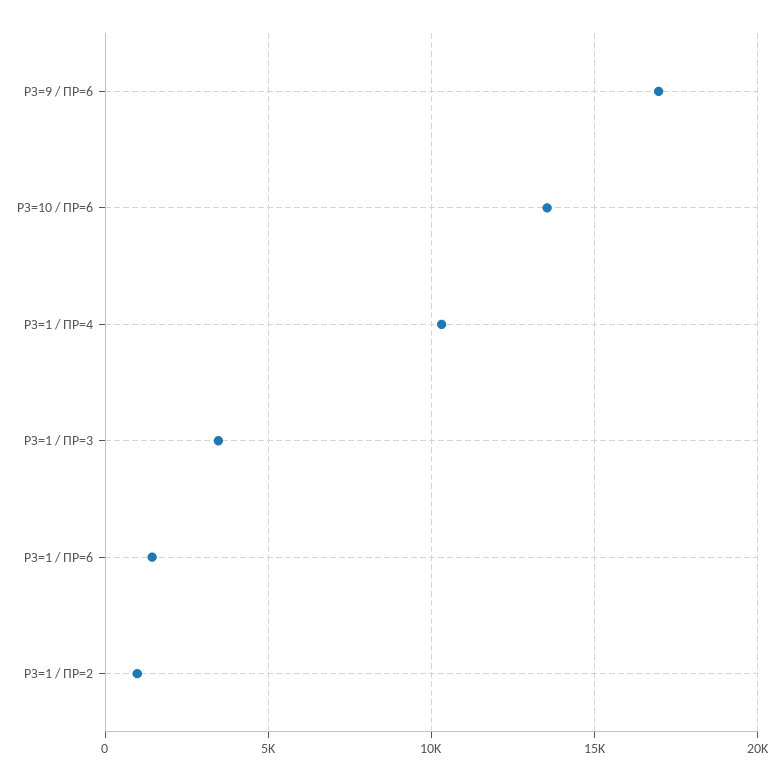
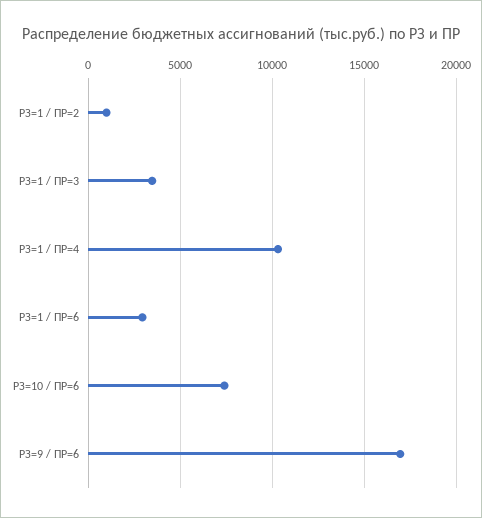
РЗ=10 / ПР=6: 13500 -> 7500
РЗ=1 / ПР=6: 1500 -> 3000

